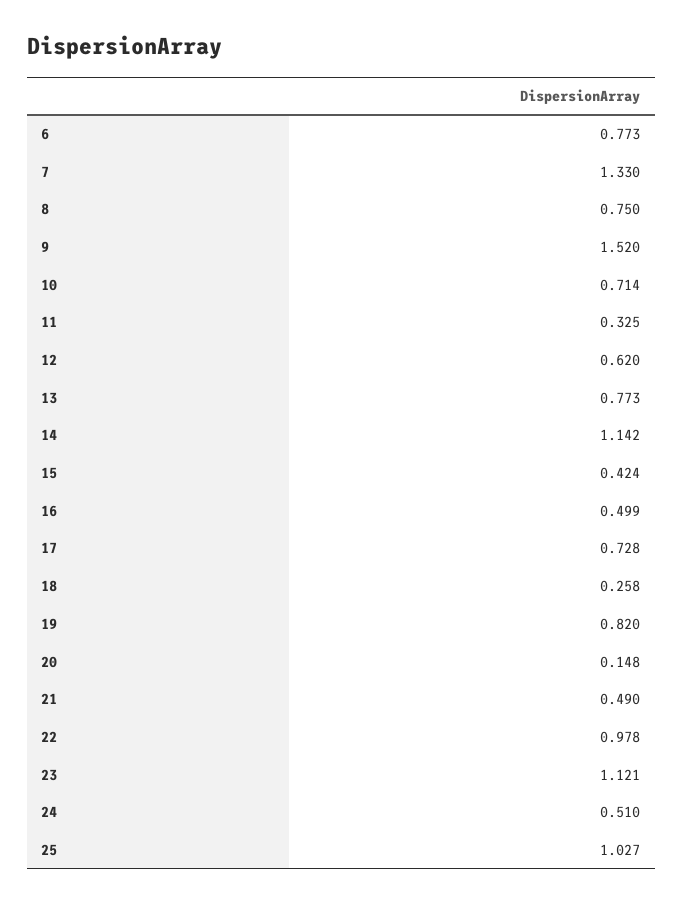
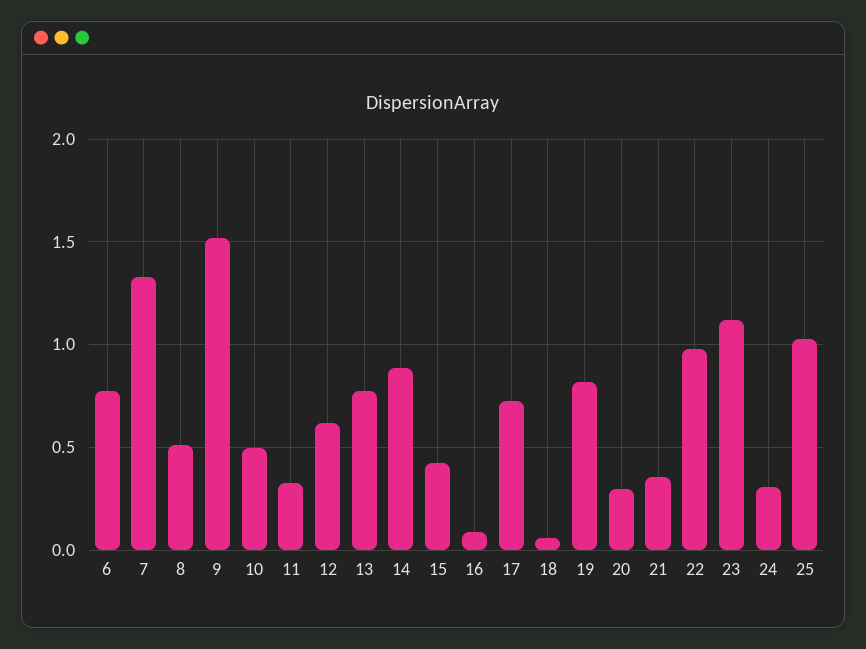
8: 0.75 -> 0.5
10: 0.714 -> 0.5
14: 1.142 -> 0.9
16: 0.499 -> 0.1
18: 0.258 -> 0.05
20: 0.148 -> 0.3
21: 0.49 -> 0.35
24: 0.51 -> 0.3

